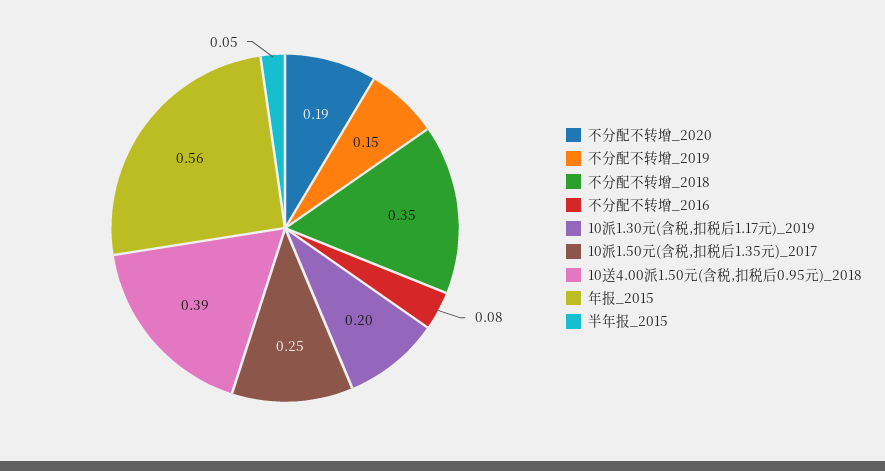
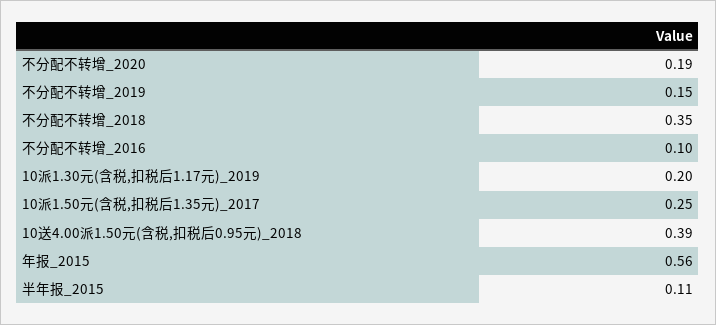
不分配不转增_2016: 0.08 -> 0.1
半年报_2015: 0.05 -> 0.11

